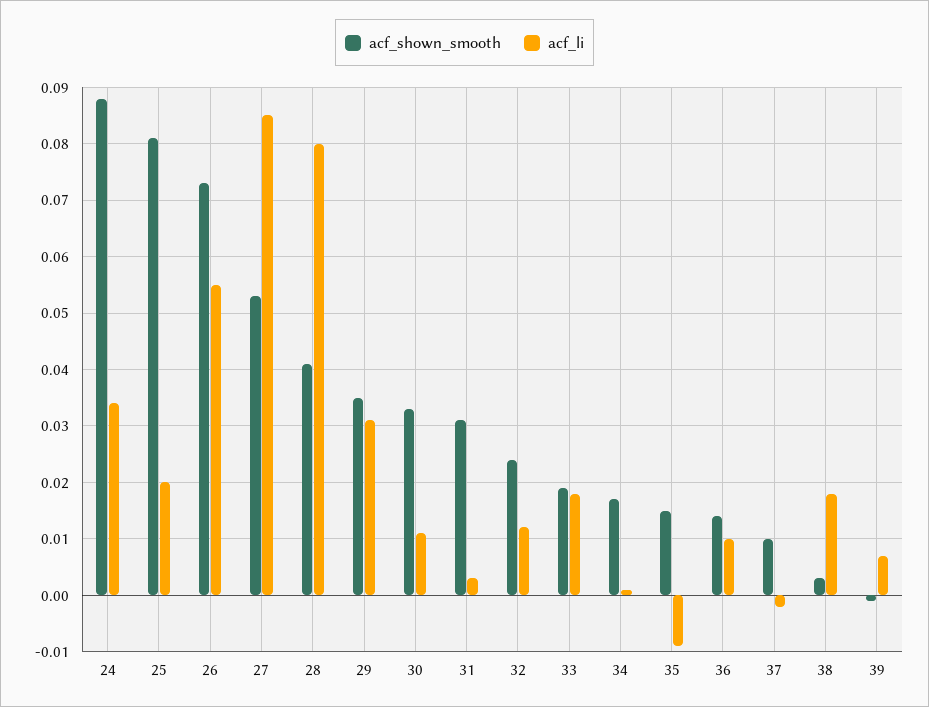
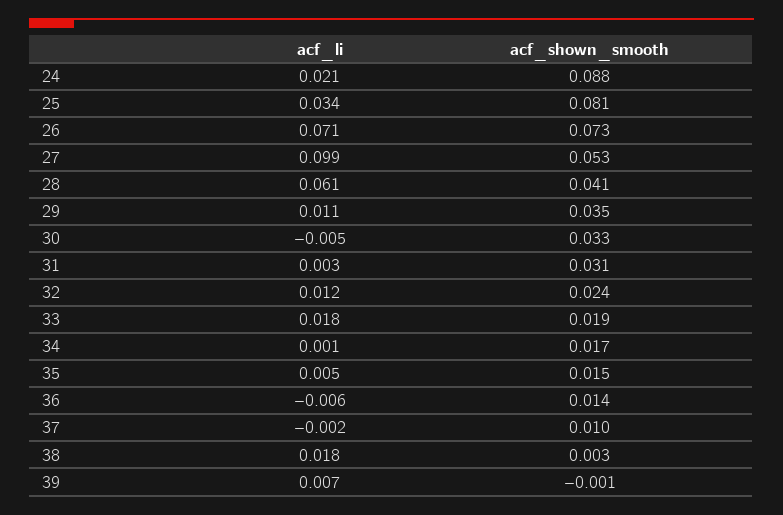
acf_li, 24: 0.035 -> 0.021
acf_li, 25: 0.02 -> 0.034
acf_li, 26: 0.055 -> 0.071
acf_li, 27: 0.085 -> 0.099
acf_li, 28: 0.08 -> 0.061
acf_li, 29: 0.03 -> 0.011
acf_li, 30: 0.01 -> -0.005
acf_li, 35: -0.01 -> 0.005
acf_li, 36: 0.01 -> -0.006

